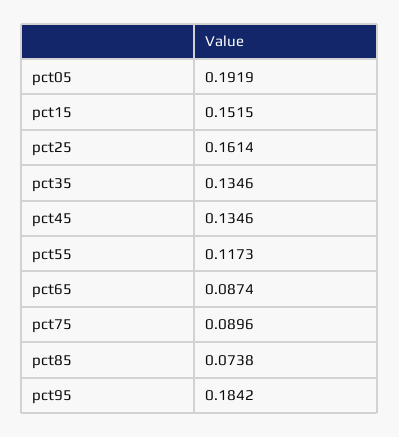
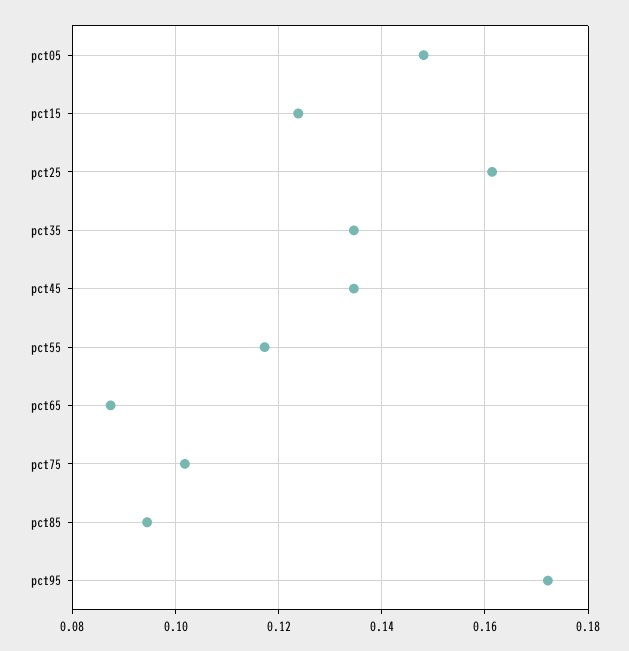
pct05: 0.1919 -> 0.148
pct15: 0.1515 -> 0.124
pct75: 0.0896 -> 0.102
pct85: 0.0738 -> 0.094
pct95: 0.1842 -> 0.172

